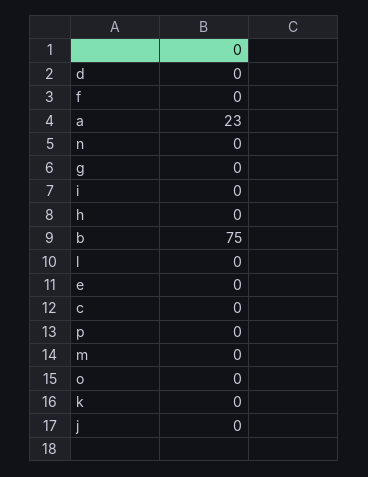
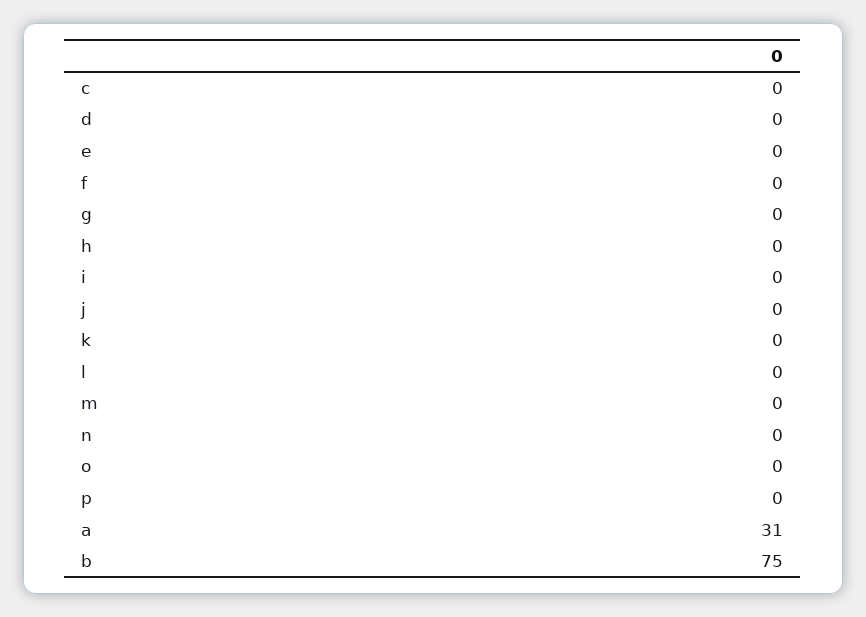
a: 23 -> 31

